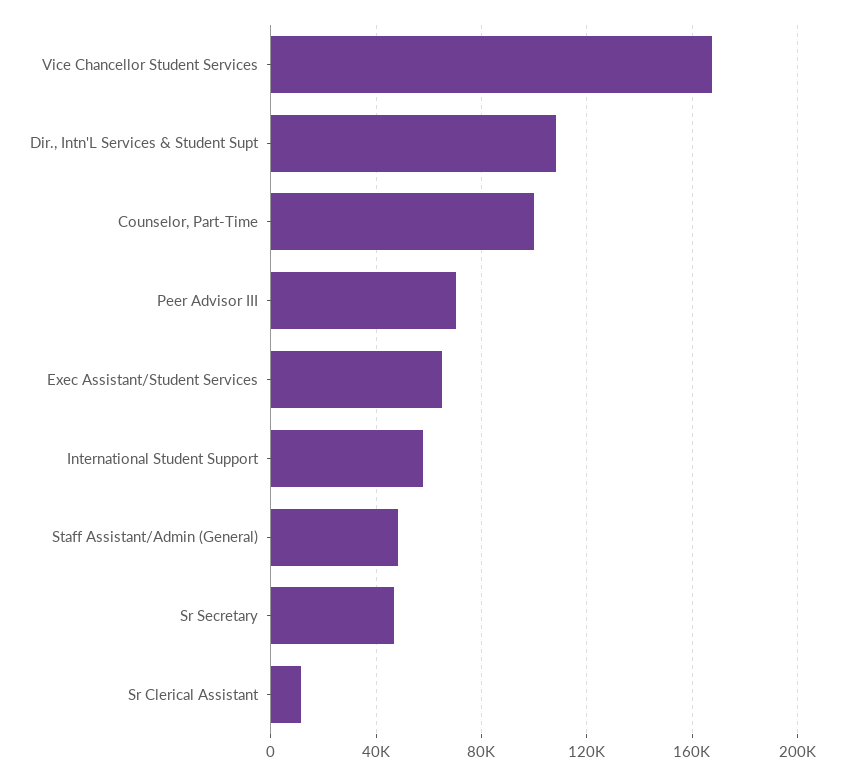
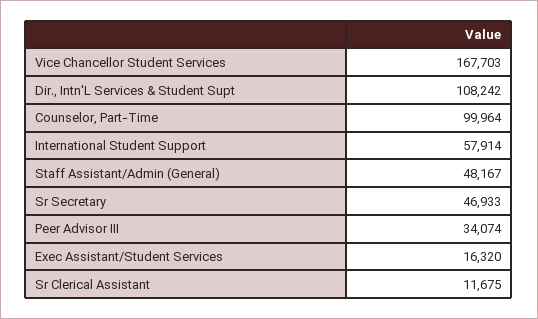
Peer Advisor III: 70000 -> 34074
Exec Assistant/Student Services: 65000 -> 16320

